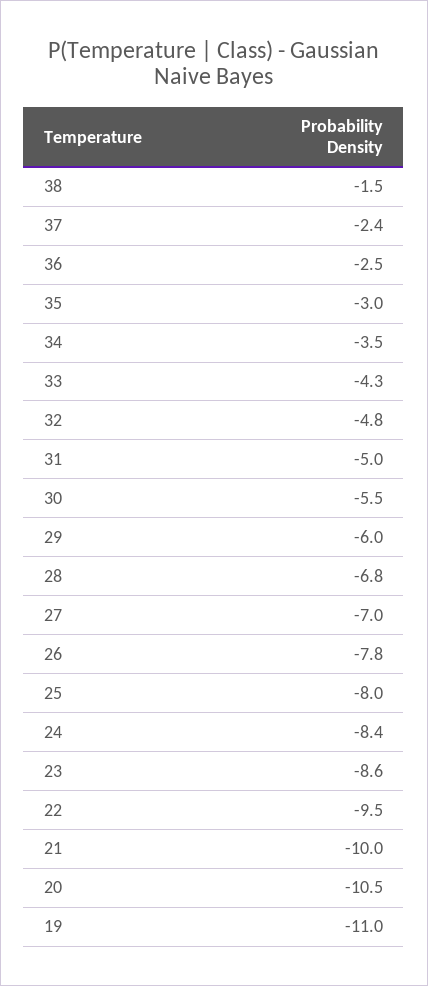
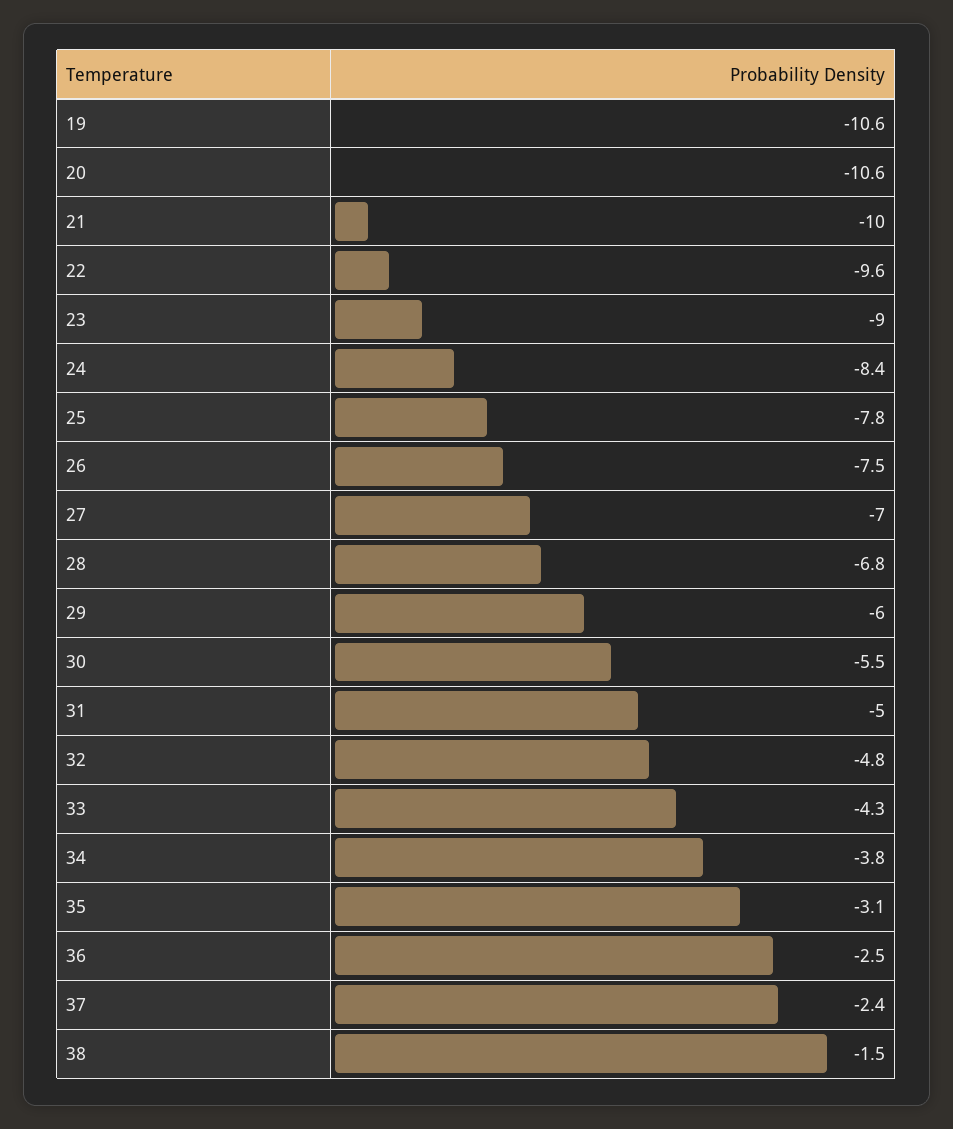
35: -3 -> -3.1
34: -3.5 -> -3.8
26: -7.8 -> -7.5
25: -8 -> -7.8
23: -8.6 -> -9
22: -9.5 -> -9.6
20: -10.5 -> -10.6
19: -11 -> -10.6

